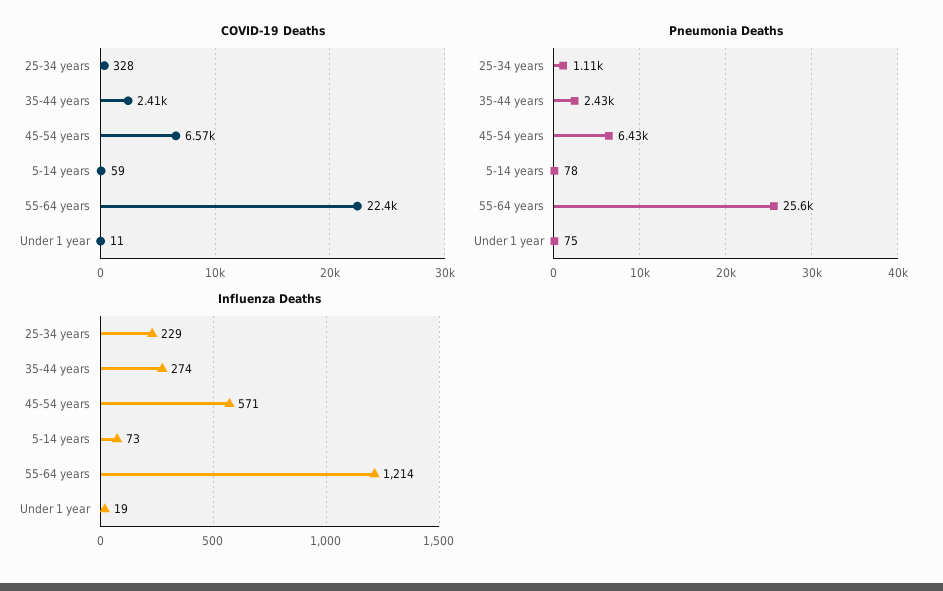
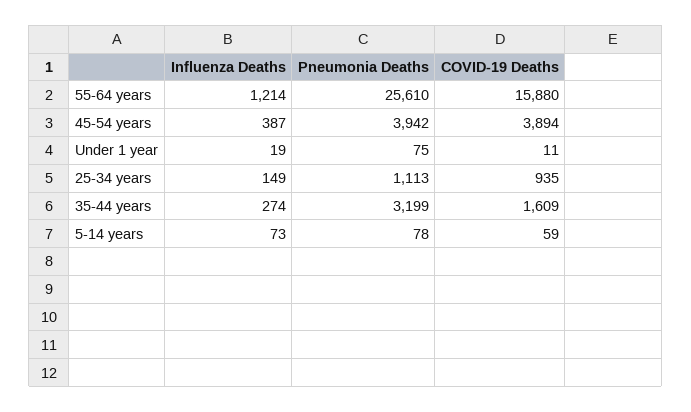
COVID-19 Deaths, 25-34 years: 328 -> 935
COVID-19 Deaths, 35-44 years: 2410 -> 1609
COVID-19 Deaths, 45-54 years: 6570 -> 3894
COVID-19 Deaths, 55-64 years: 22400 -> 15880
Pneumonia Deaths, 35-44 years: 2430 -> 3199
Pneumonia Deaths, 45-54 years: 6430 -> 3942
Influenza Deaths, 25-34 years: 229 -> 149
Influenza Deaths, 45-54 years: 571 -> 387

